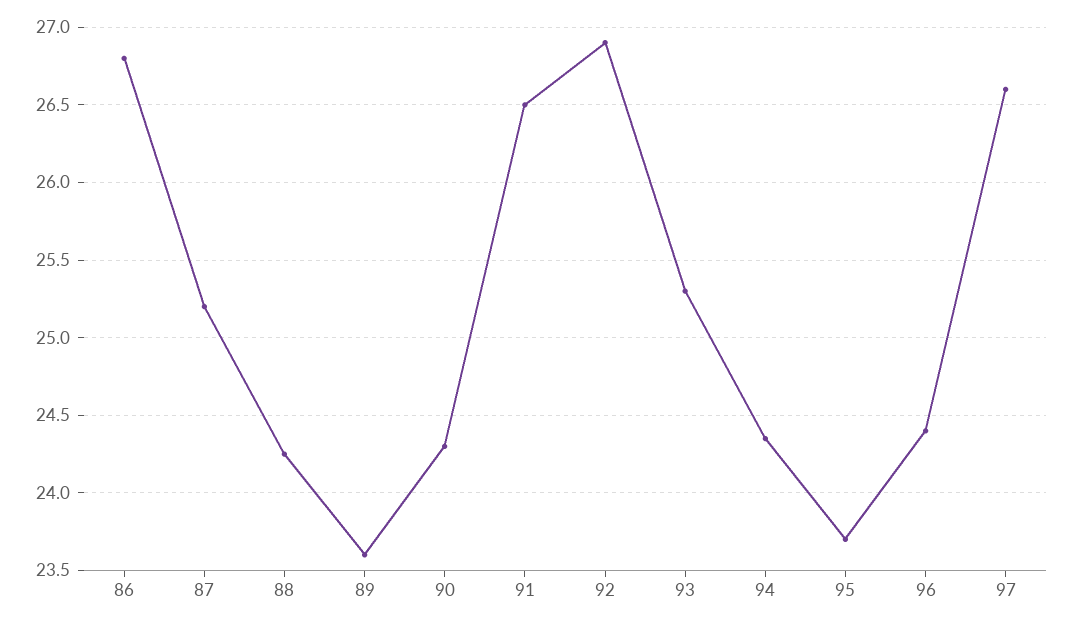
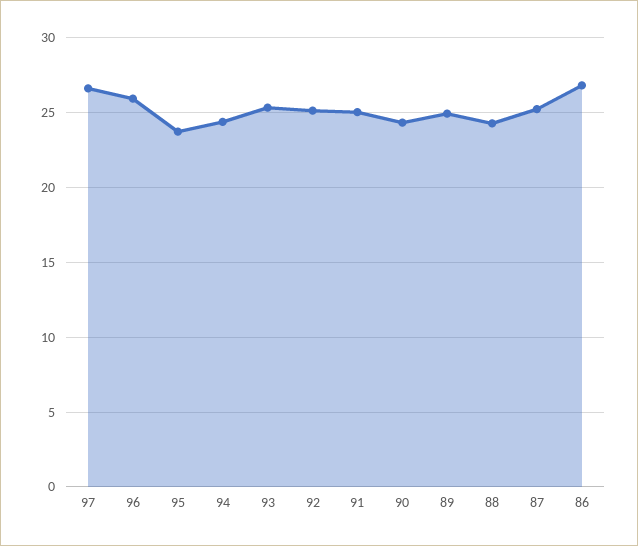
89: 23.6 -> 25
91: 26.5 -> 25
92: 26.9 -> 25
96: 24.4 -> 26

